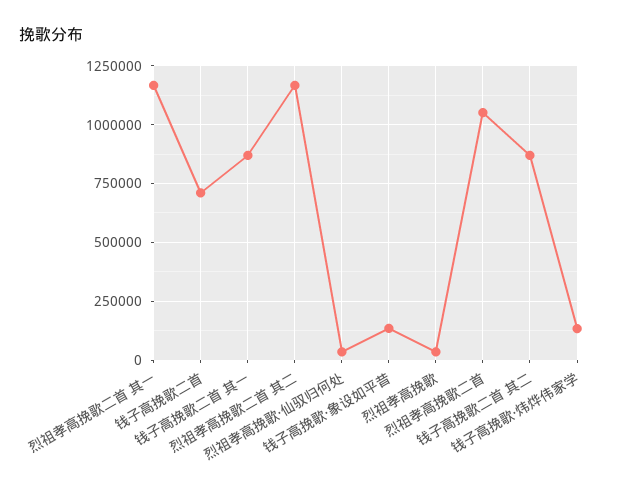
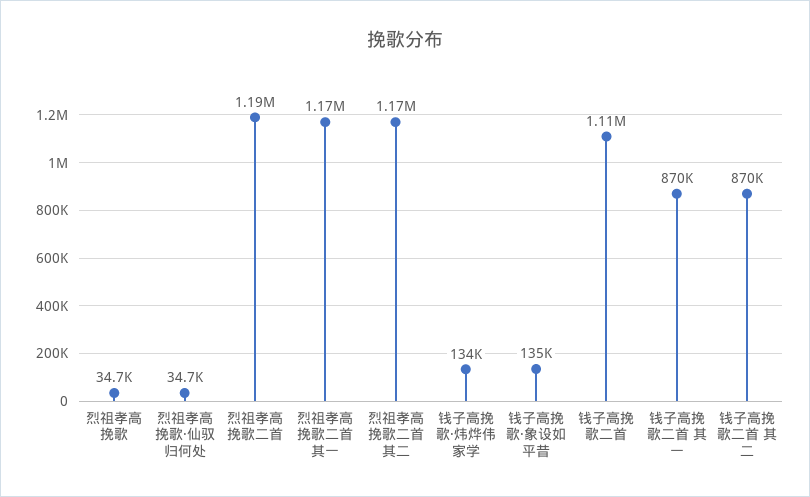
钱子高挽歌二首: 700000 -> 1110000
烈祖孝高挽歌二首: 1050000 -> 1190000

